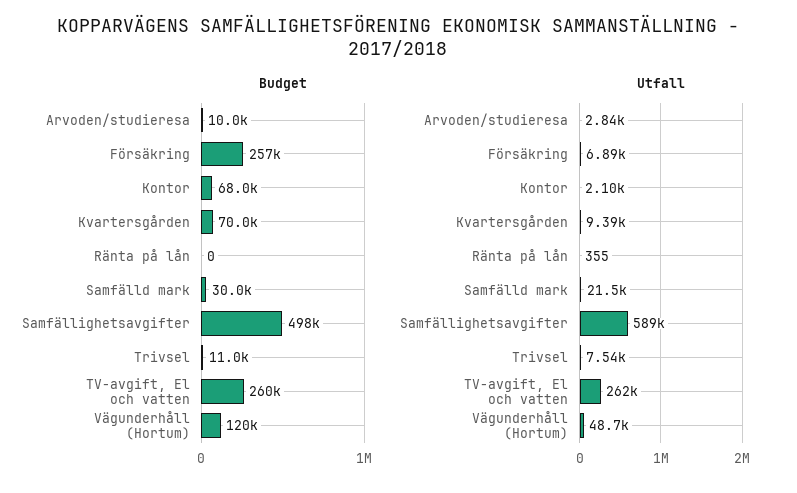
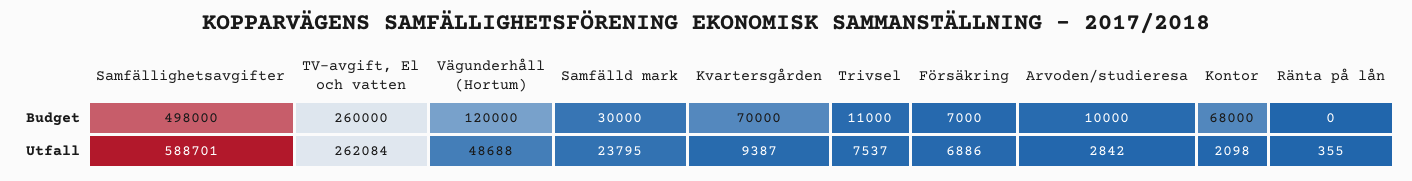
Budget, Försäkring: 257000 -> 7000
Utfall, Samfälld mark: 21500 -> 23795

